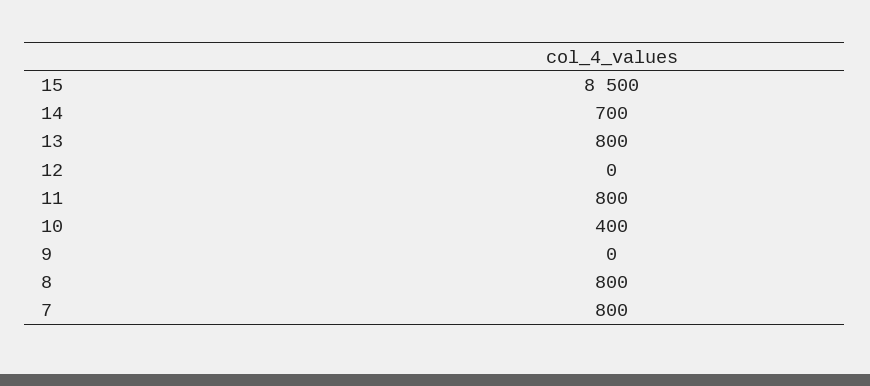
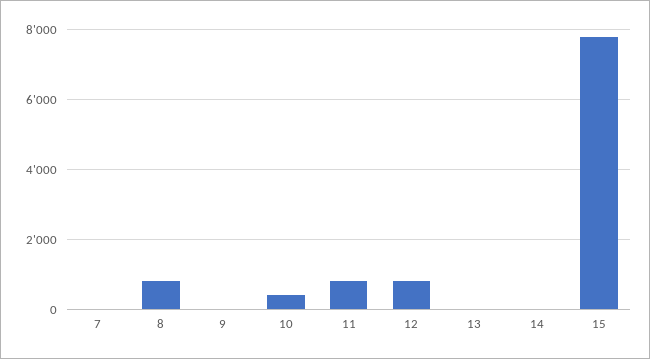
15: 8500 -> 7800
14: 700 -> 0
13: 800 -> 0
12: 0 -> 800
7: 800 -> 0

